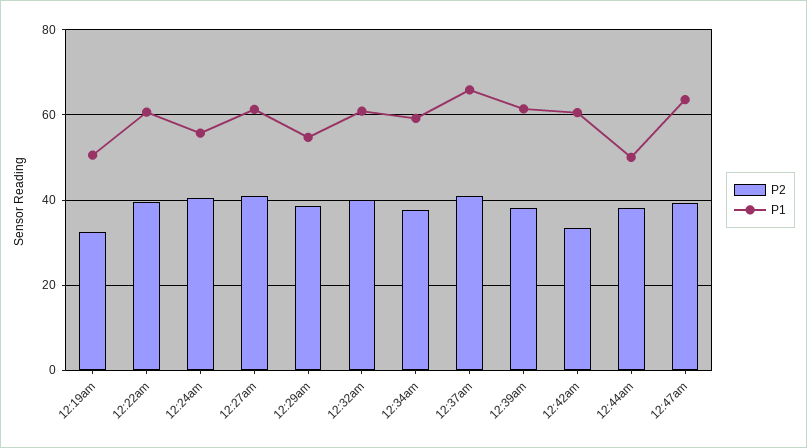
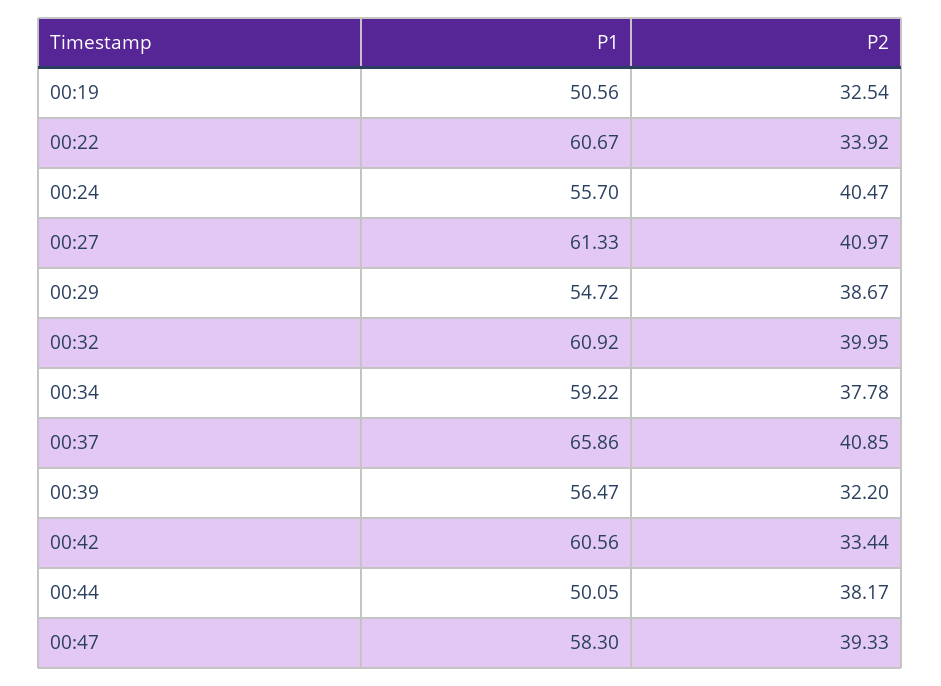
P2, 12:22am: 40 -> 33.92
P2, 12:39am: 38 -> 32.2
P1, 12:39am: 62 -> 56.47
P1, 12:47am: 64 -> 58.3

